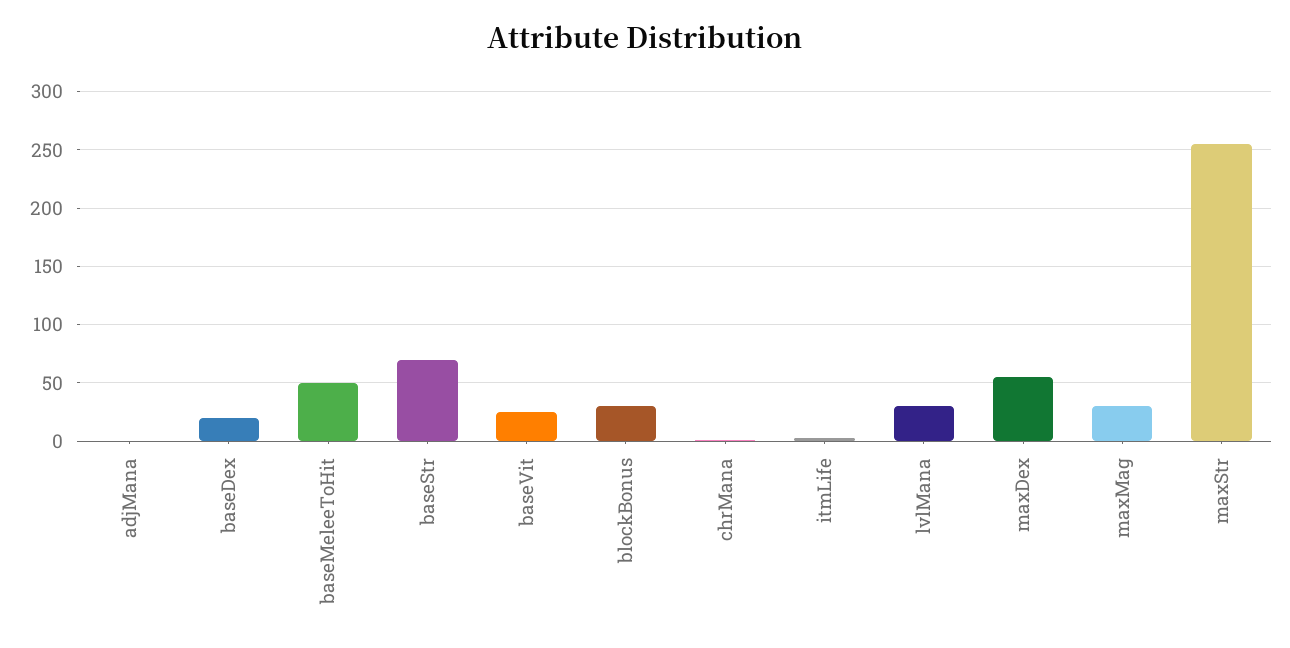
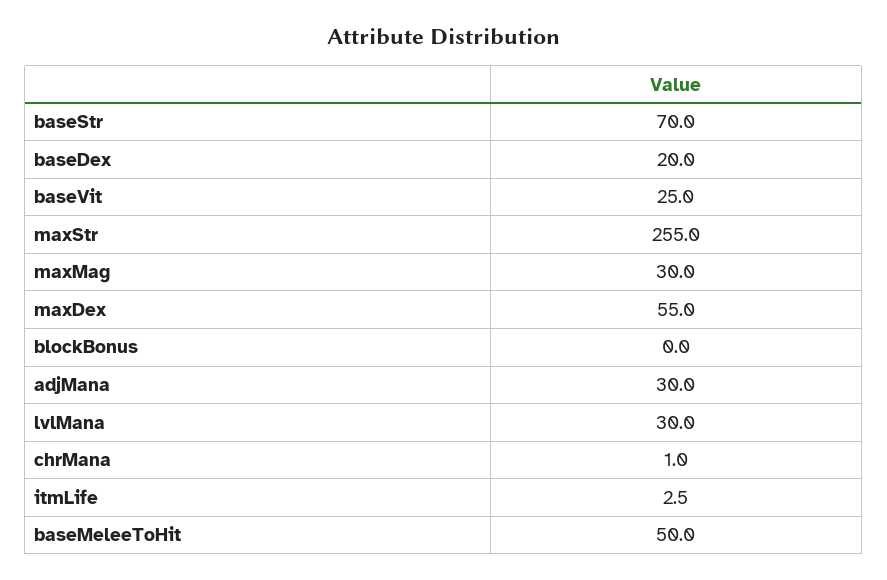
adjMana: 0 -> 30
blockBonus: 30 -> 0

